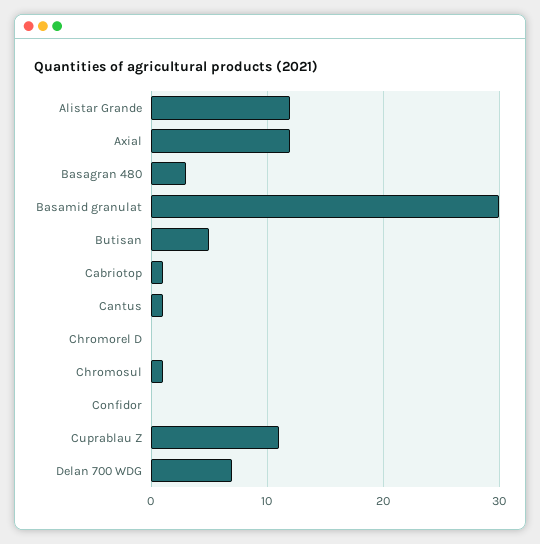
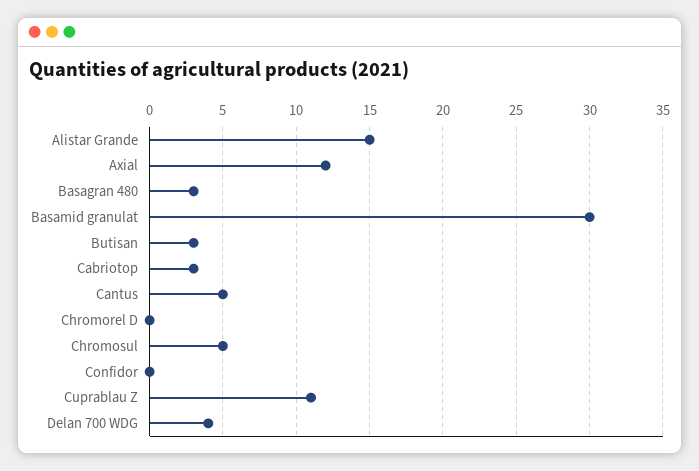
Alistar Grande: 12 -> 15
Butisan: 5 -> 3
Cabriotop: 1 -> 3
Cantus: 1 -> 5
Chromosul: 1 -> 5
Delan 700 WDG: 7 -> 4

